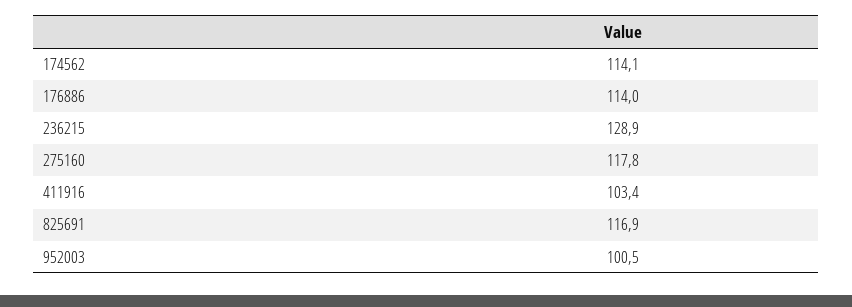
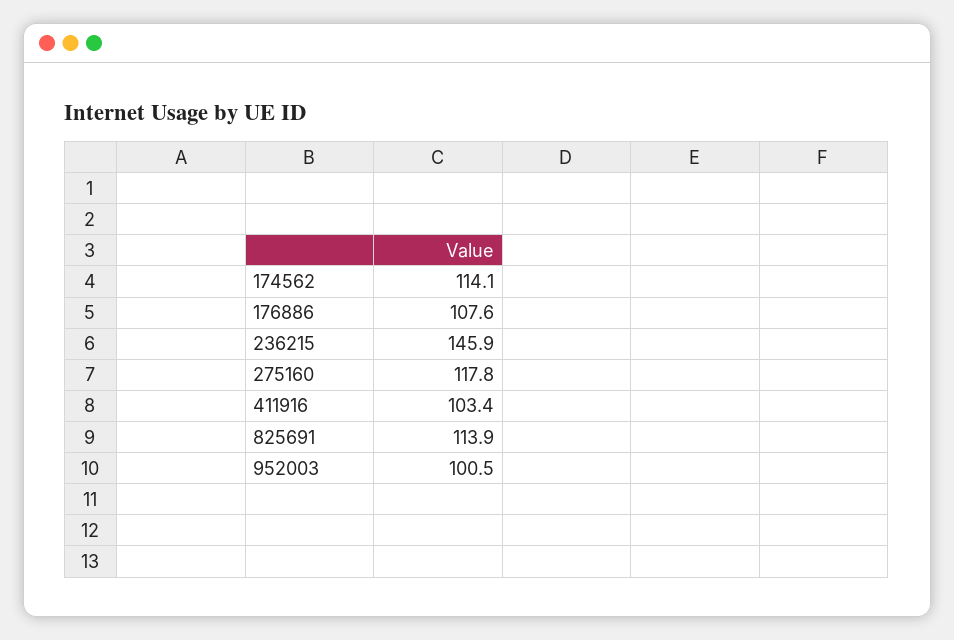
176886: 114 -> 107.6
236215: 128.9 -> 145.9
825691: 116.9 -> 113.9

